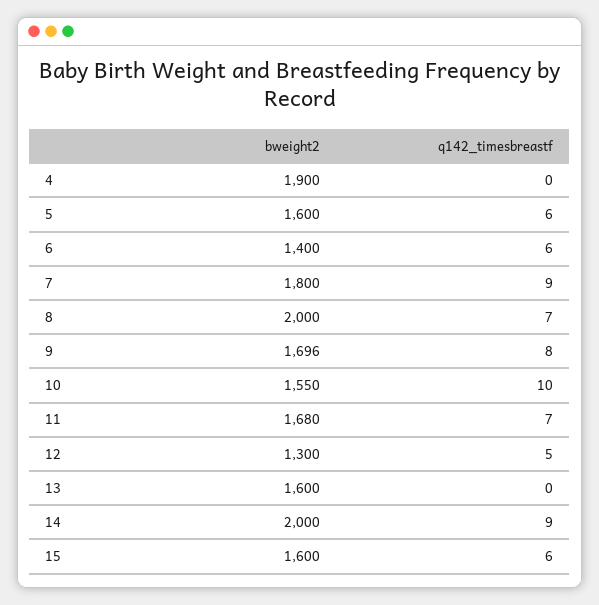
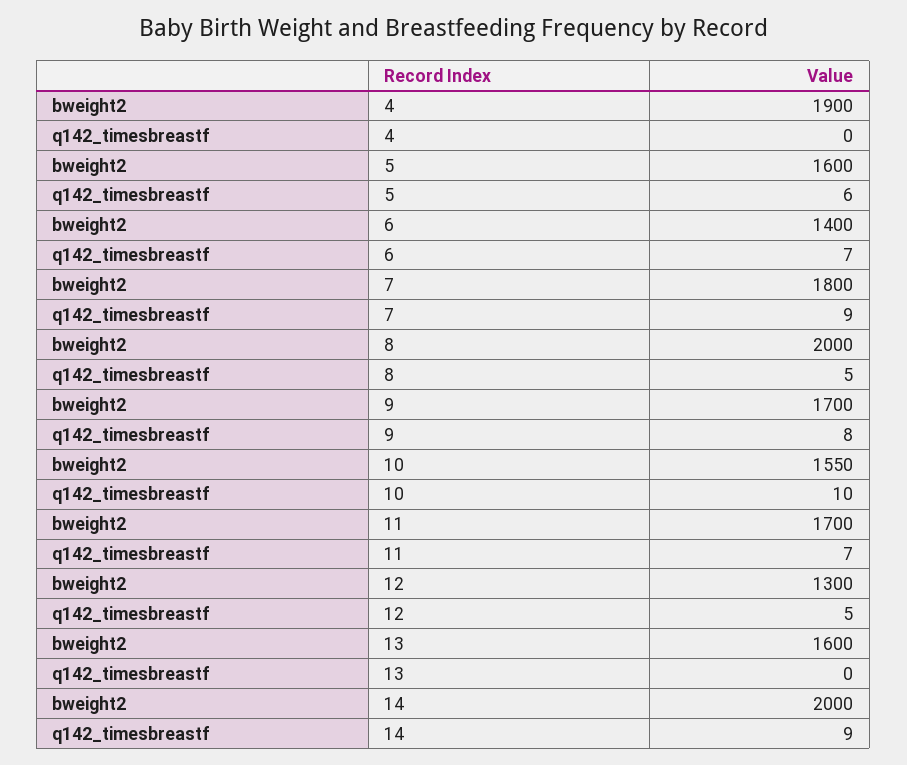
q142_timesbreastf, 6: 6 -> 7
q142_timesbreastf, 8: 7 -> 5
bweight2, 9: 1696 -> 1700
bweight2, 11: 1680 -> 1700
bweight2, 15: 1600 -> none
q142_timesbreastf, 15: 6 -> none

